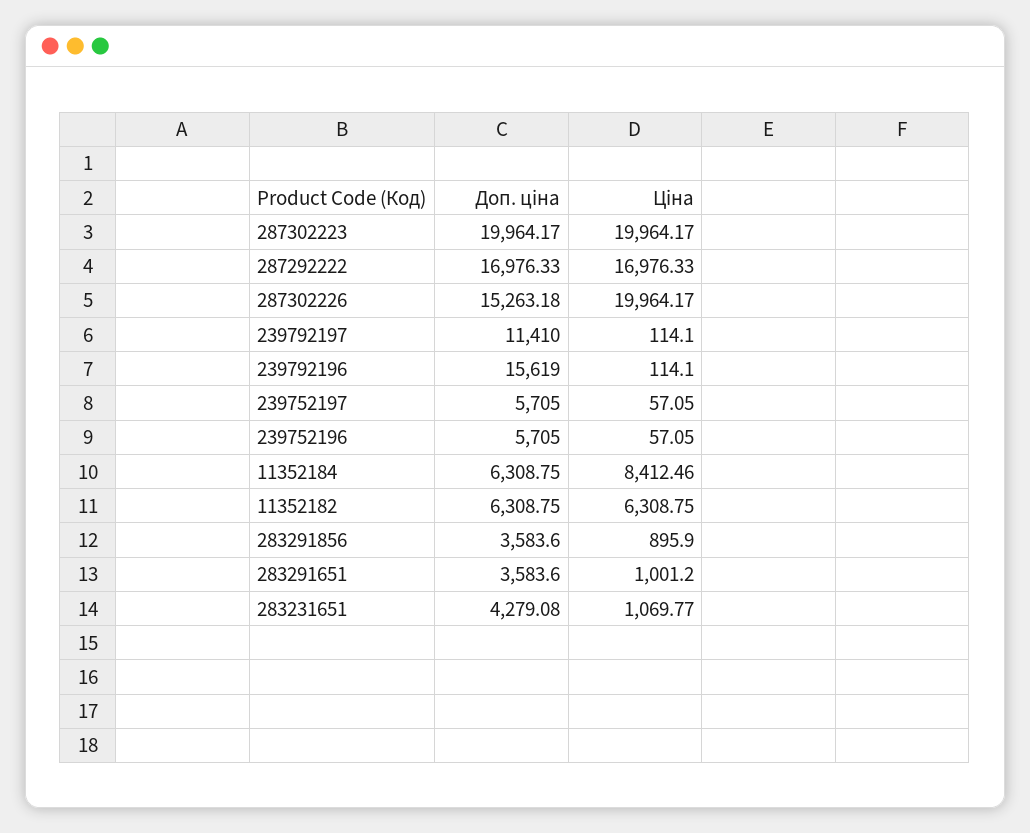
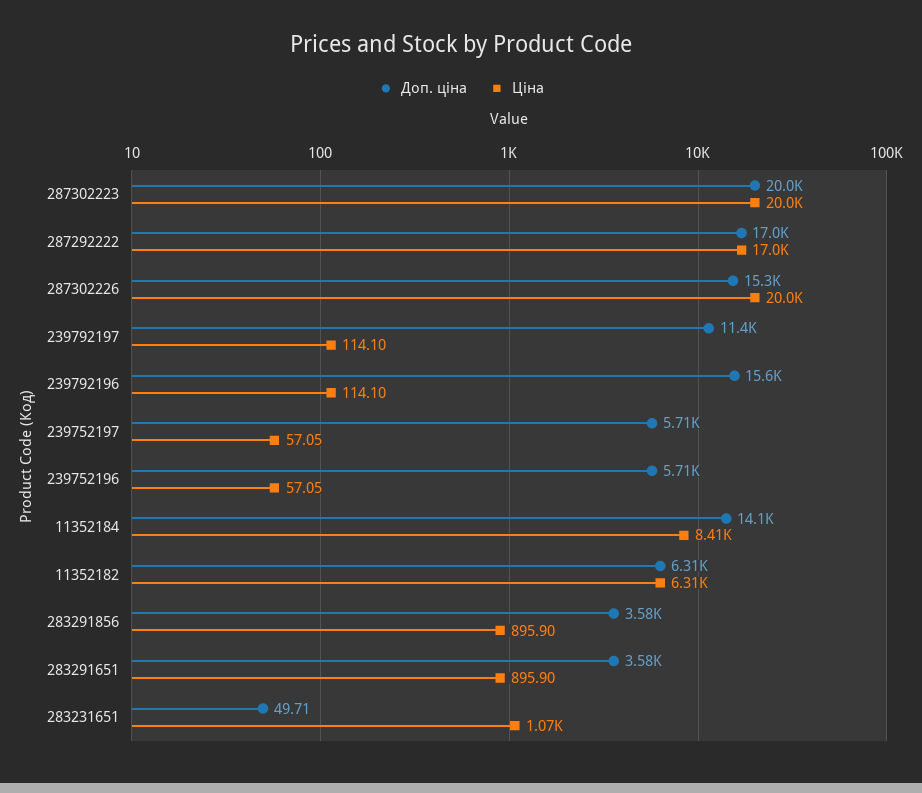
Доп. ціна, 11352184: 6308.75 -> 14100
Ціна, 283291651: 1001.2 -> 895.9
Доп. ціна, 283231651: 4279.08 -> 49.71

